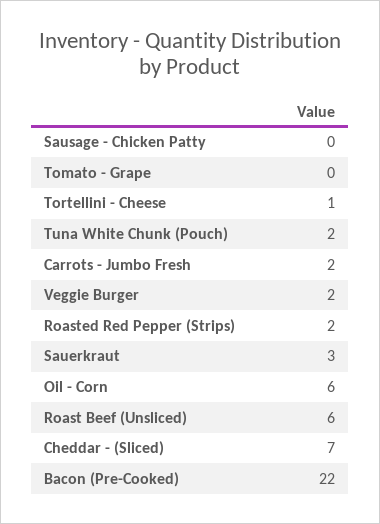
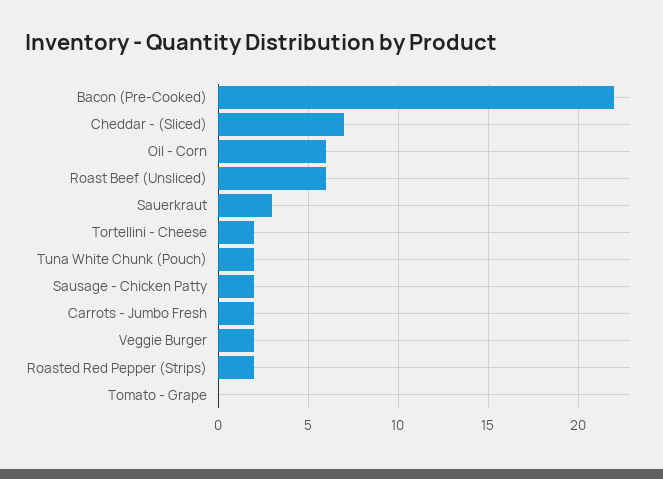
Sausage - Chicken Patty: 0 -> 2
Tortellini - Cheese: 1 -> 2

